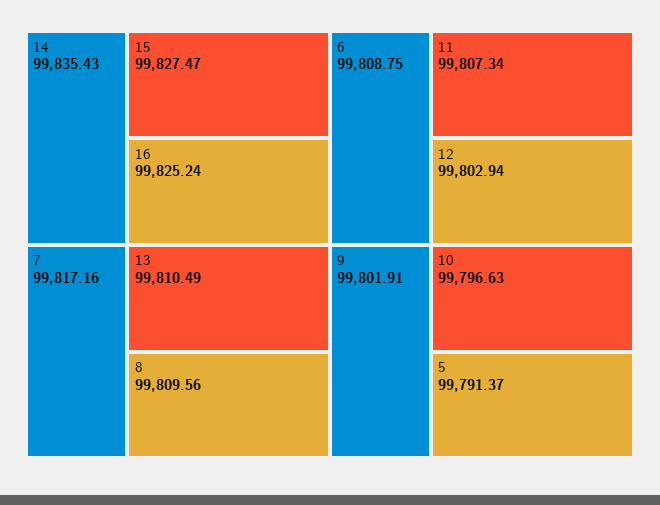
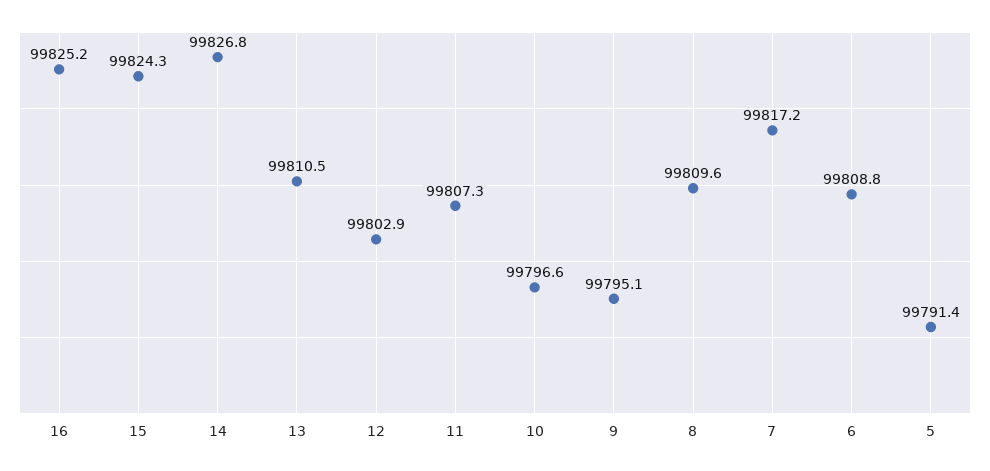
14: 99835.43 -> 99826.8
15: 99827.47 -> 99824.3
9: 99801.91 -> 99795.1

